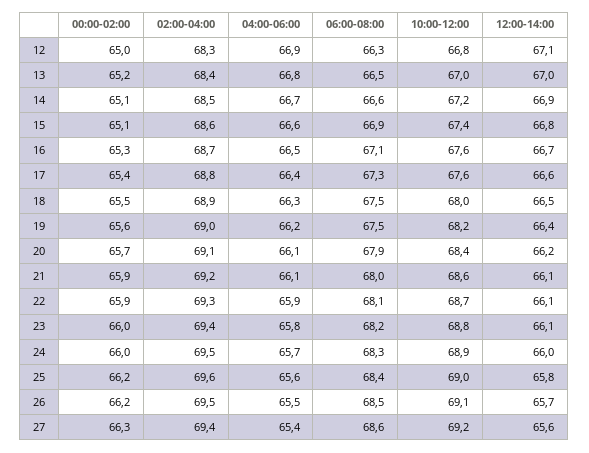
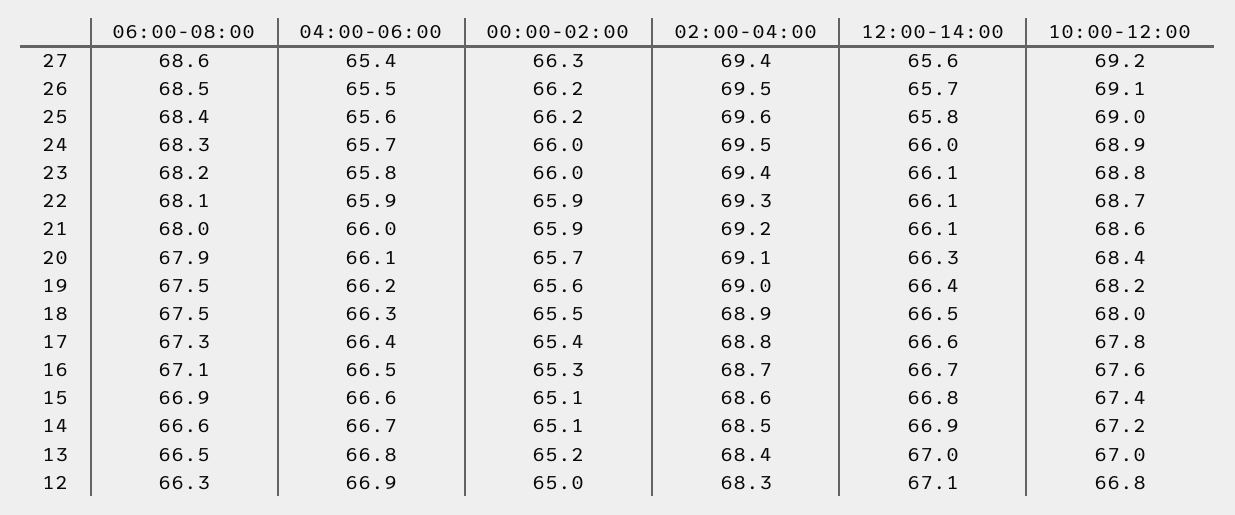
10:00-12:00, 17: 67.6 -> 67.8
12:00-14:00, 20: 66.2 -> 66.3
04:00-06:00, 21: 66.1 -> 66

